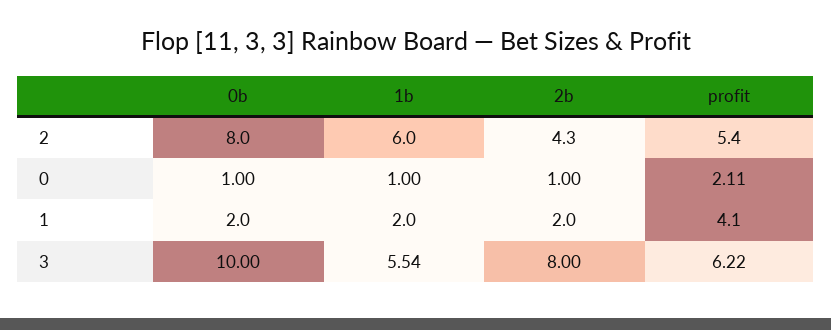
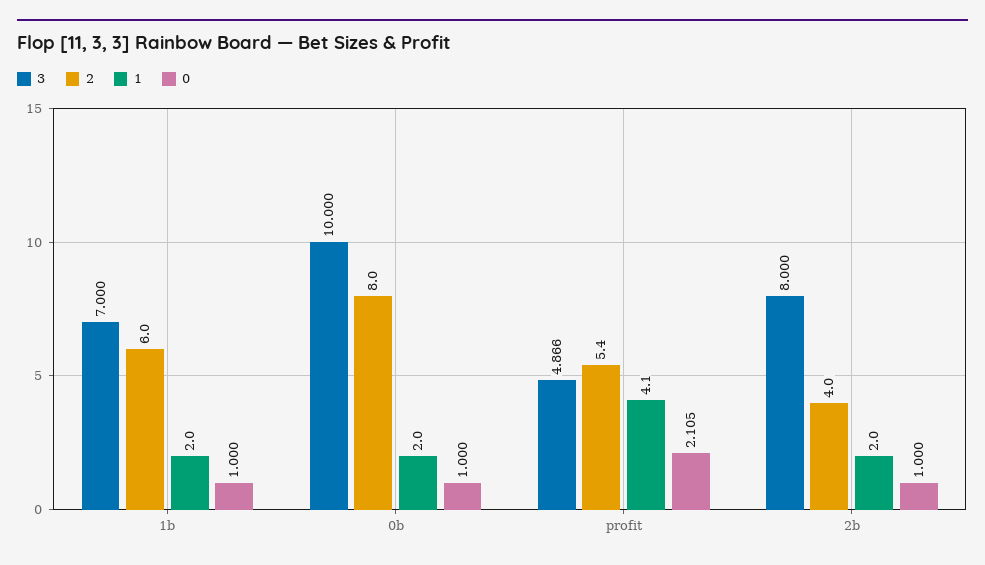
2, 2b: 4.3 -> 4
3, 1b: 5.54 -> 7
3, profit: 6.22 -> 4.866

